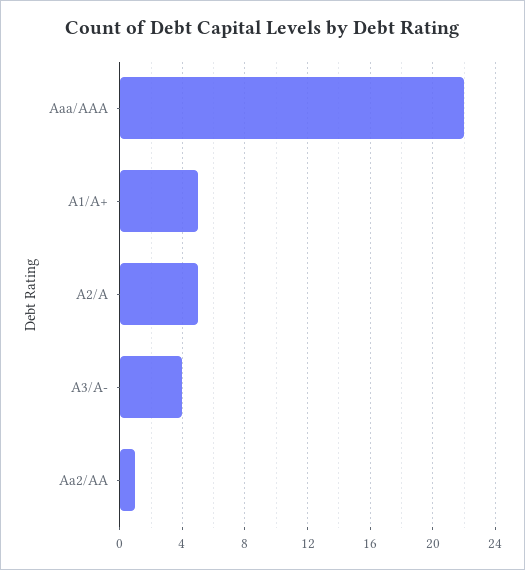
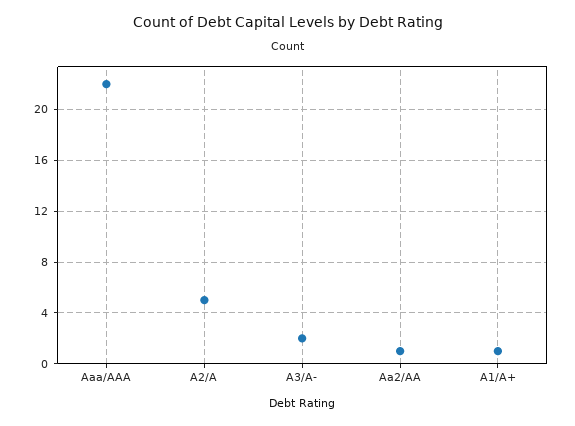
A1/A+: 5 -> 1
A3/A-: 4 -> 2

